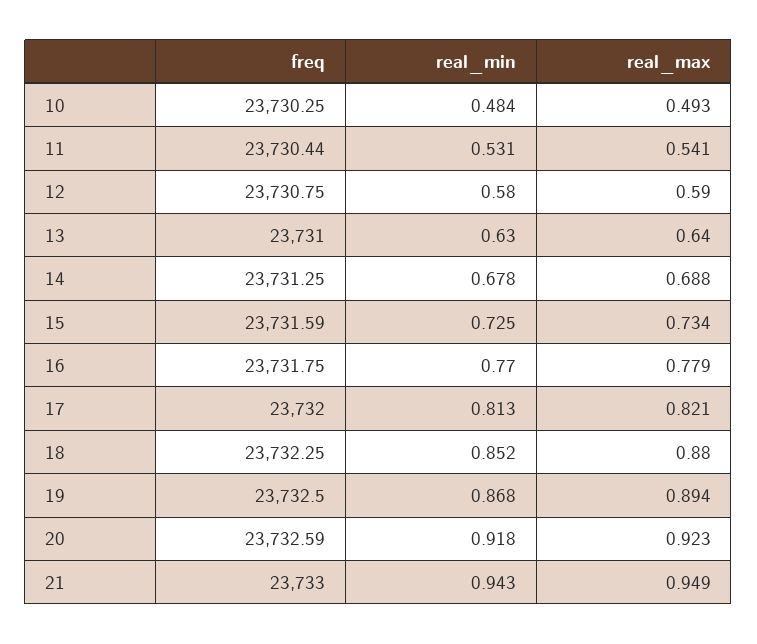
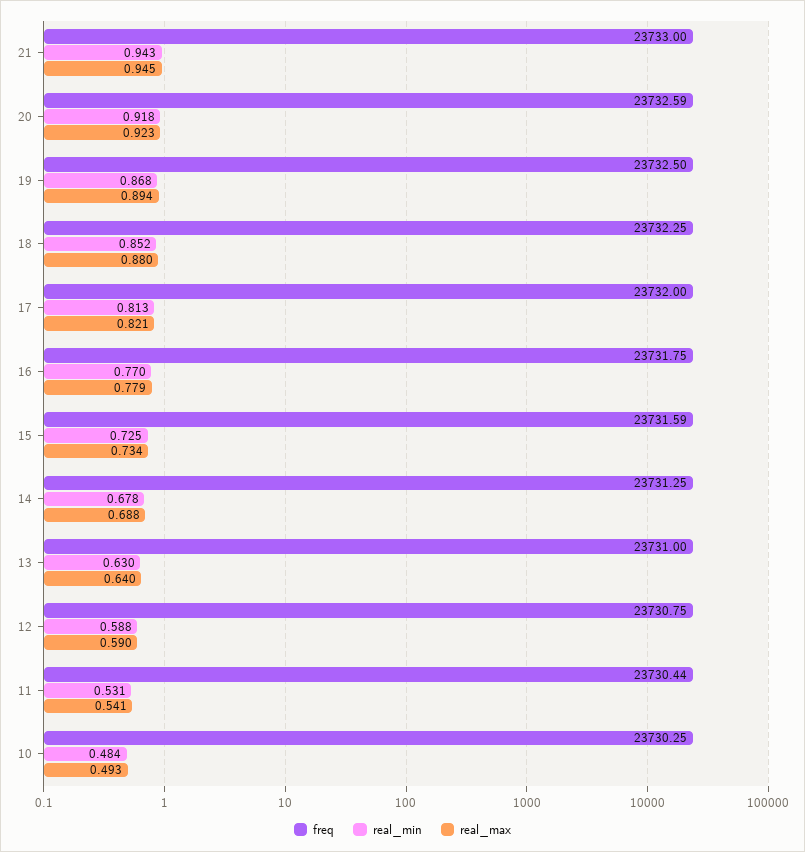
real_min, 12: 0.58 -> 0.588
real_max, 21: 0.949 -> 0.945

